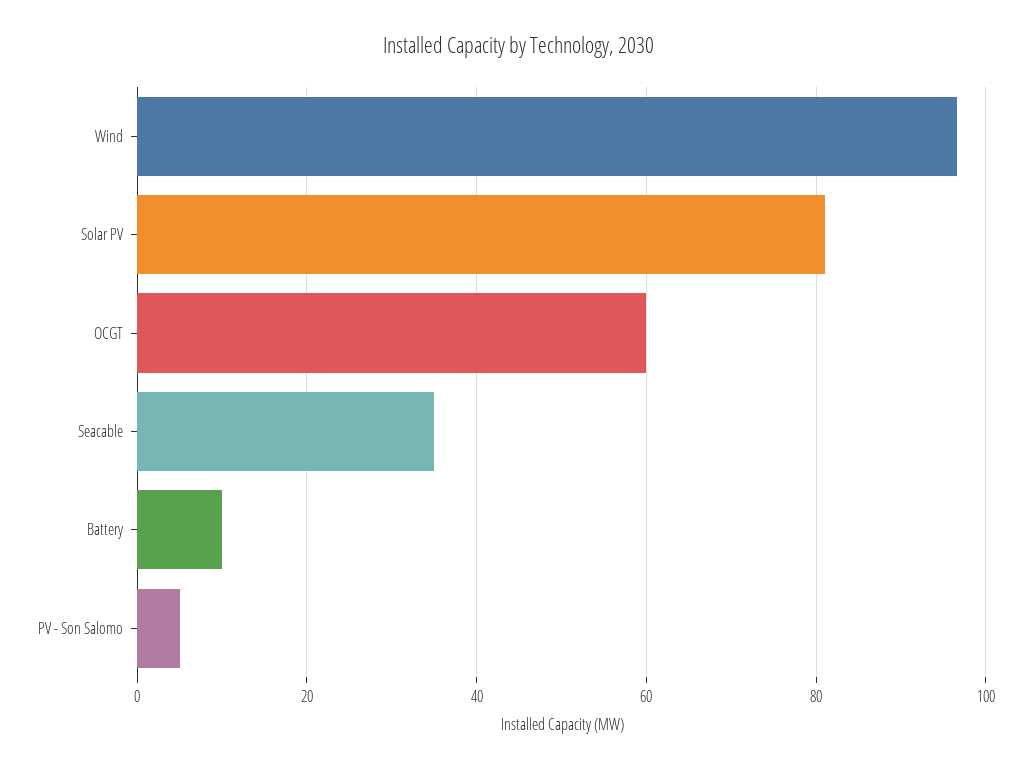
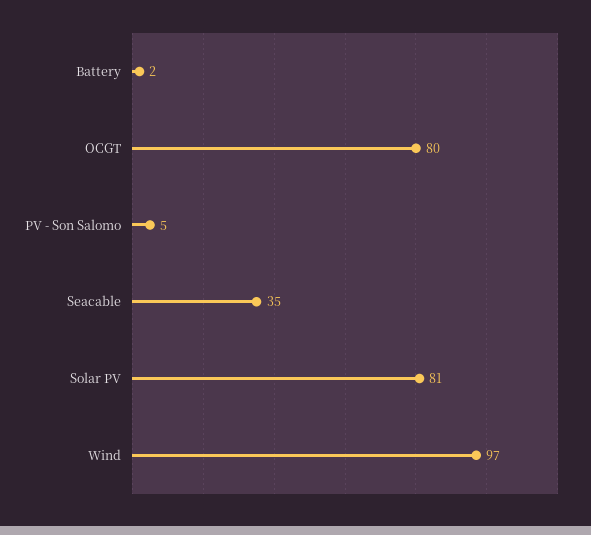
OCGT: 60 -> 80
Battery: 10 -> 2

